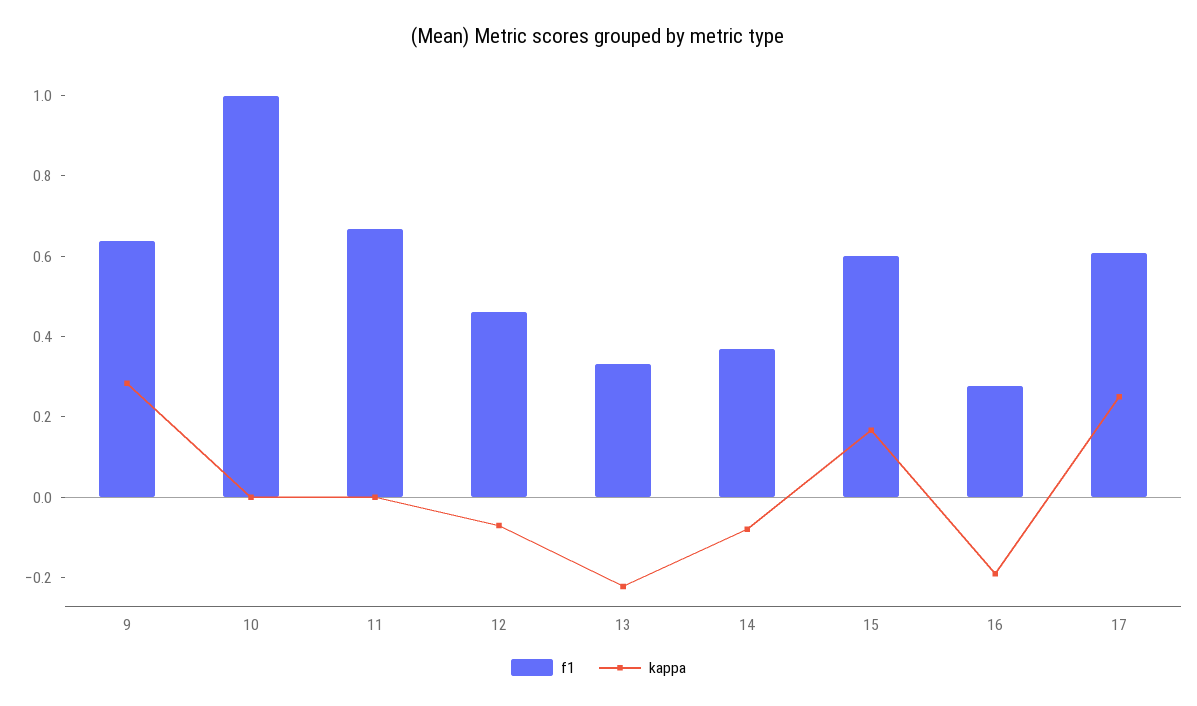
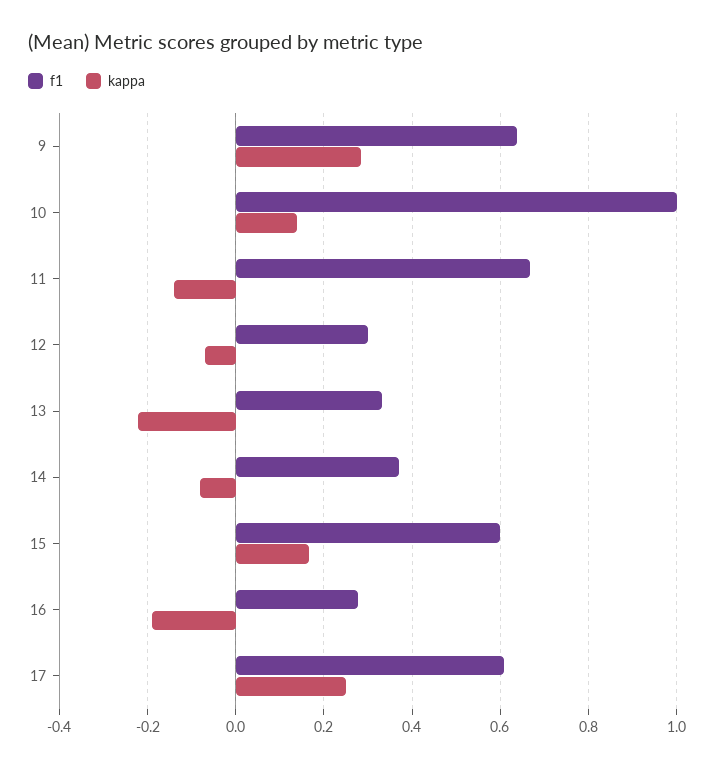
kappa, 10: 0 -> 0.14
kappa, 11: 0 -> -0.14
f1, 12: 0.45 -> 0.3

